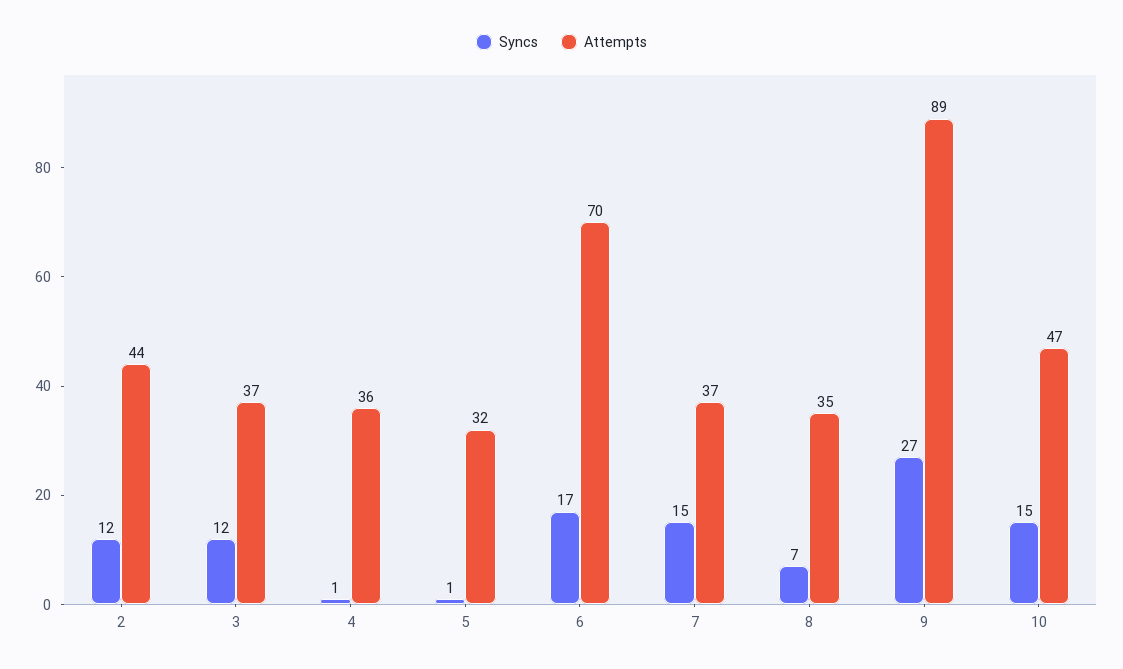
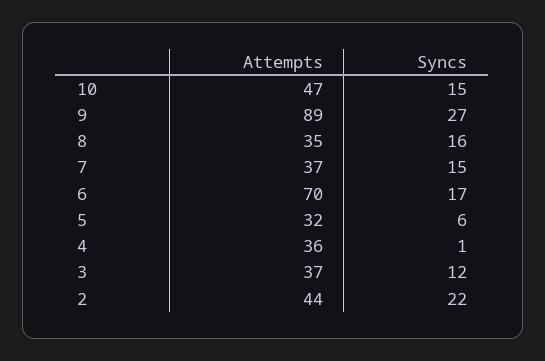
Syncs, 2: 12 -> 22
Syncs, 5: 1 -> 6
Syncs, 8: 7 -> 16

